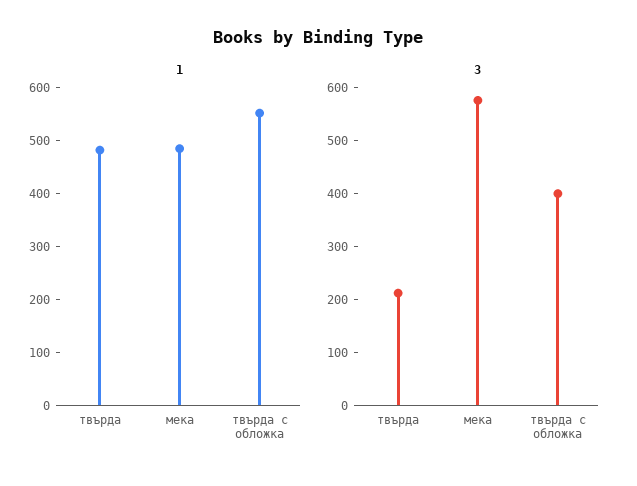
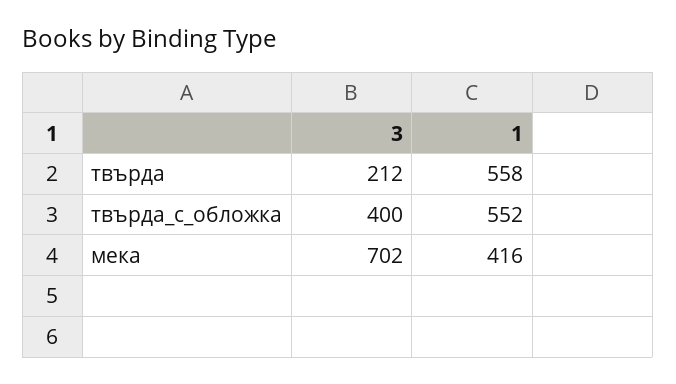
1, твърда: 480 -> 558
1, мека: 480 -> 416
3, мека: 580 -> 702

